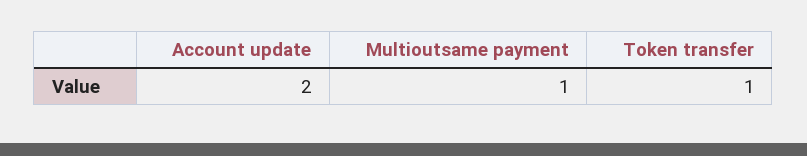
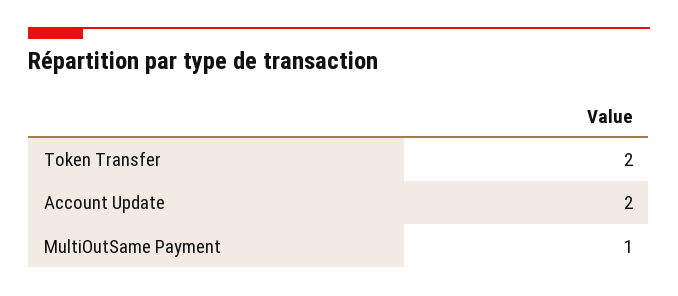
Token transfer: 1 -> 2

